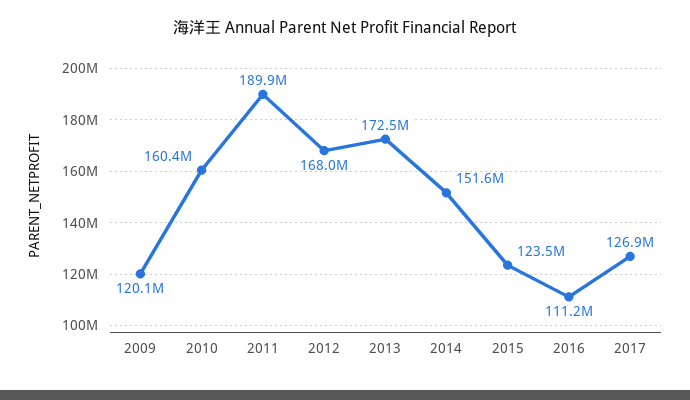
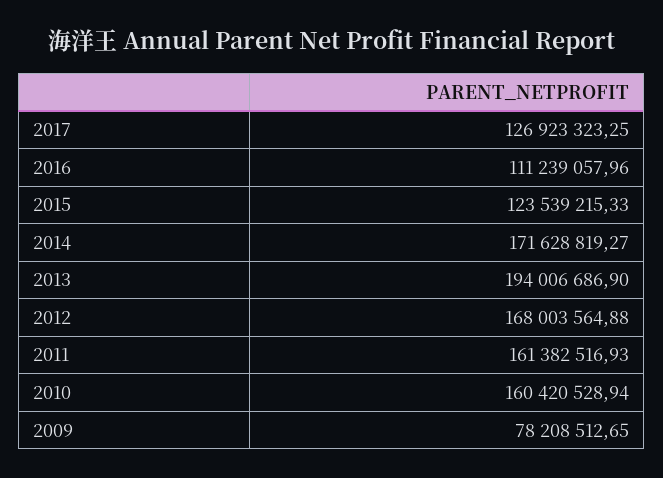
2009: 120100000 -> 78208512.65
2011: 189900000 -> 161382516.93
2013: 172500000 -> 194006686.9
2014: 151600000 -> 171628819.27

